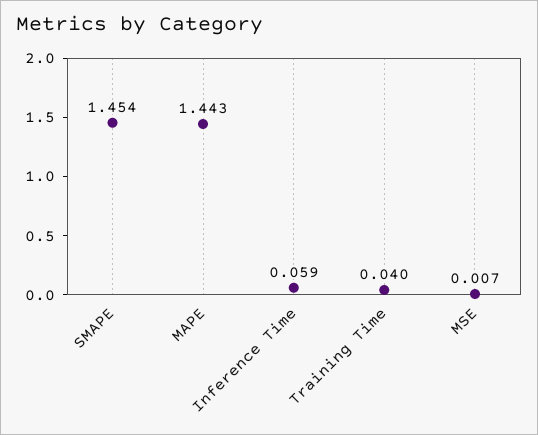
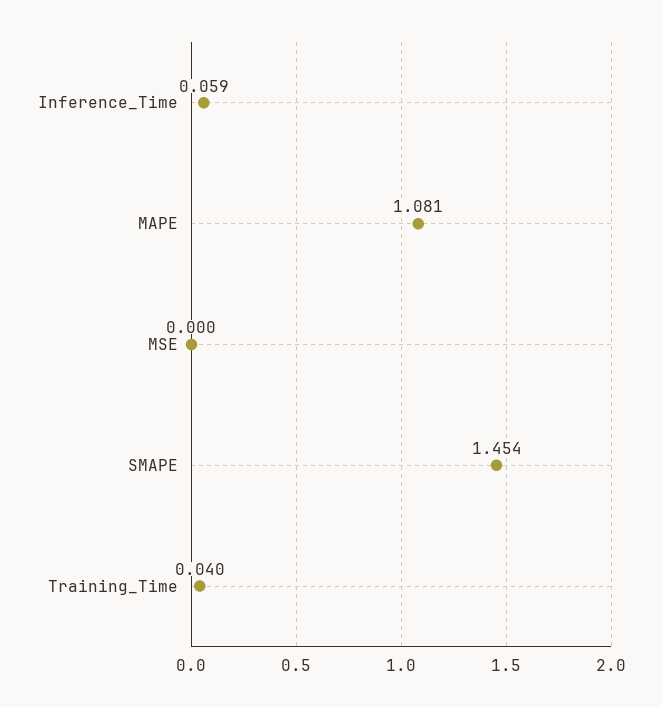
MAPE: 1.443 -> 1.081
MSE: 0.007 -> 0

